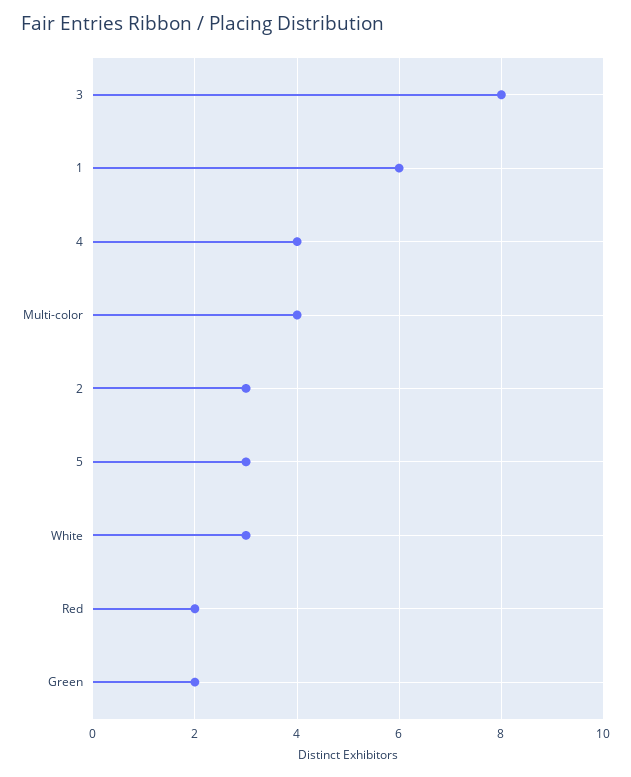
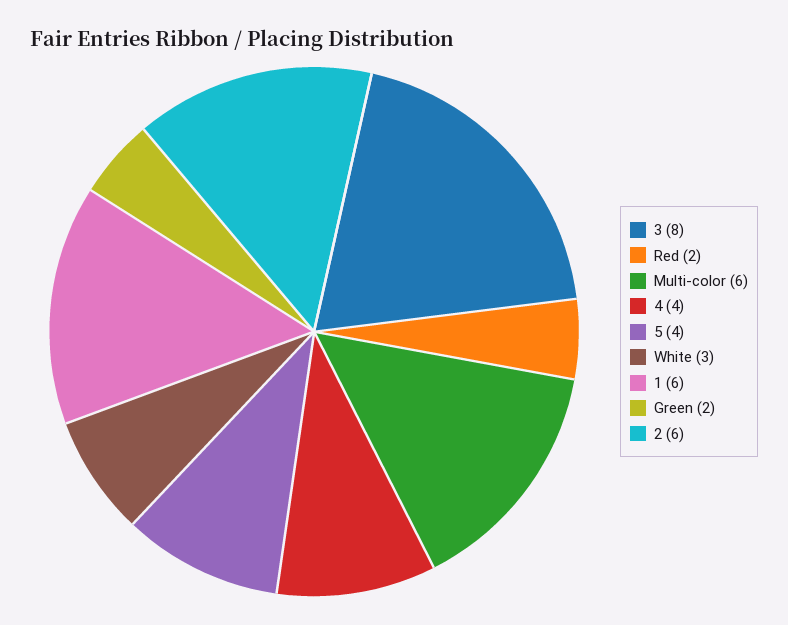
Multi-color: 4 -> 6
2: 3 -> 6
5: 3 -> 4

